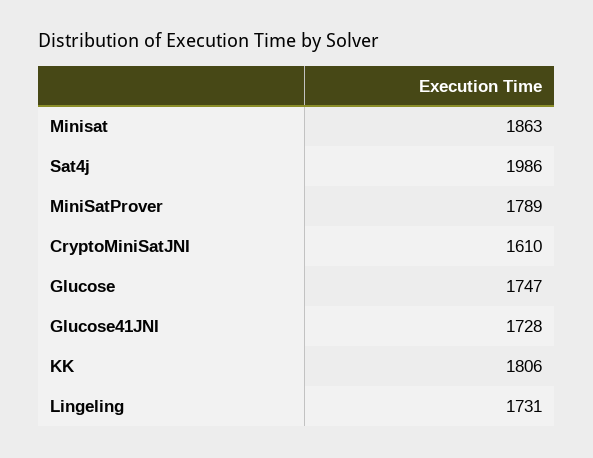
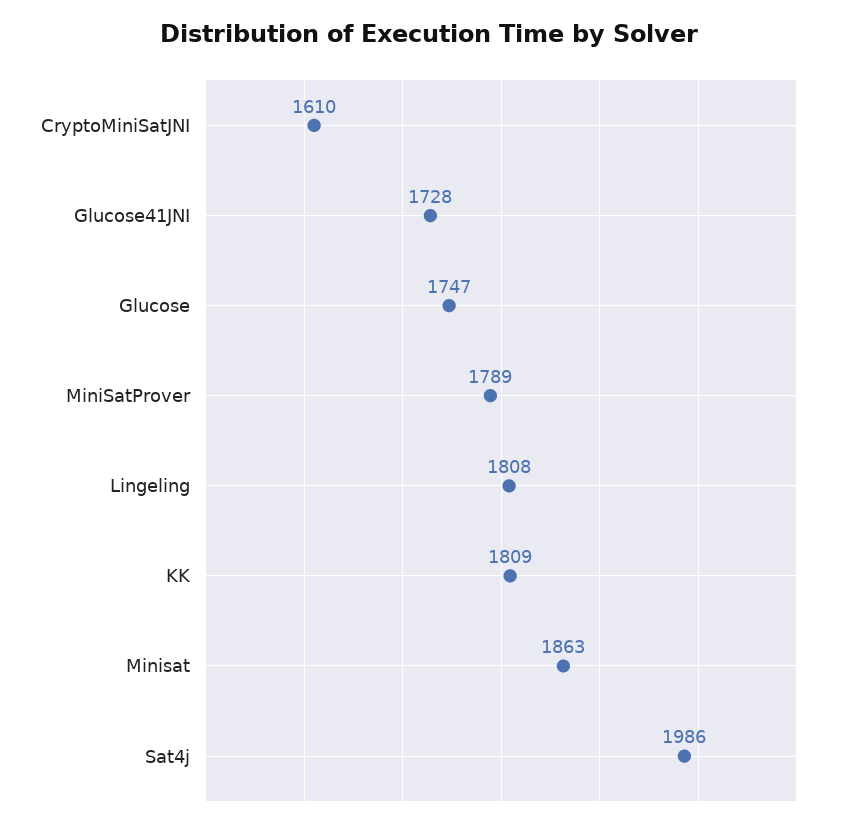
KK: 1806 -> 1809
Lingeling: 1731 -> 1808

